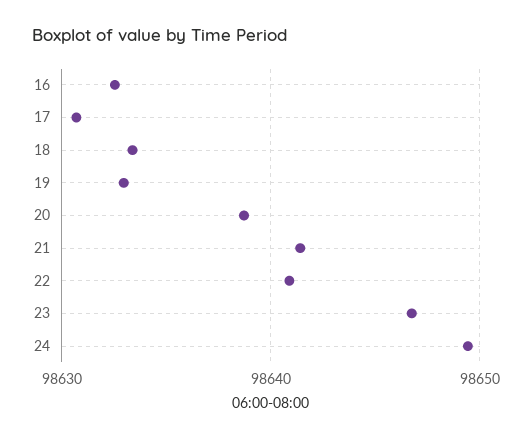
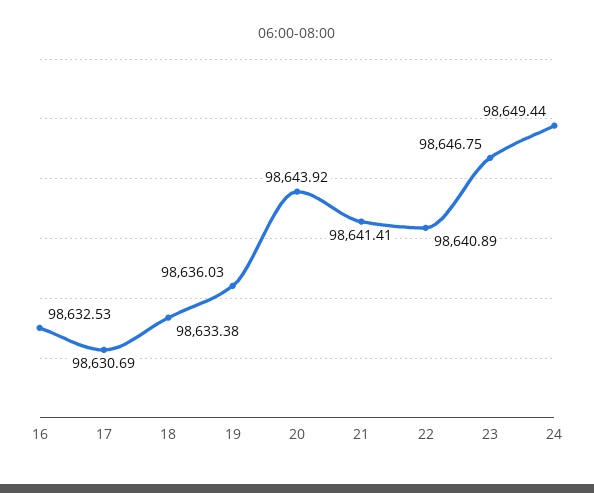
19: 98633 -> 98636.03
20: 98639 -> 98643.92

